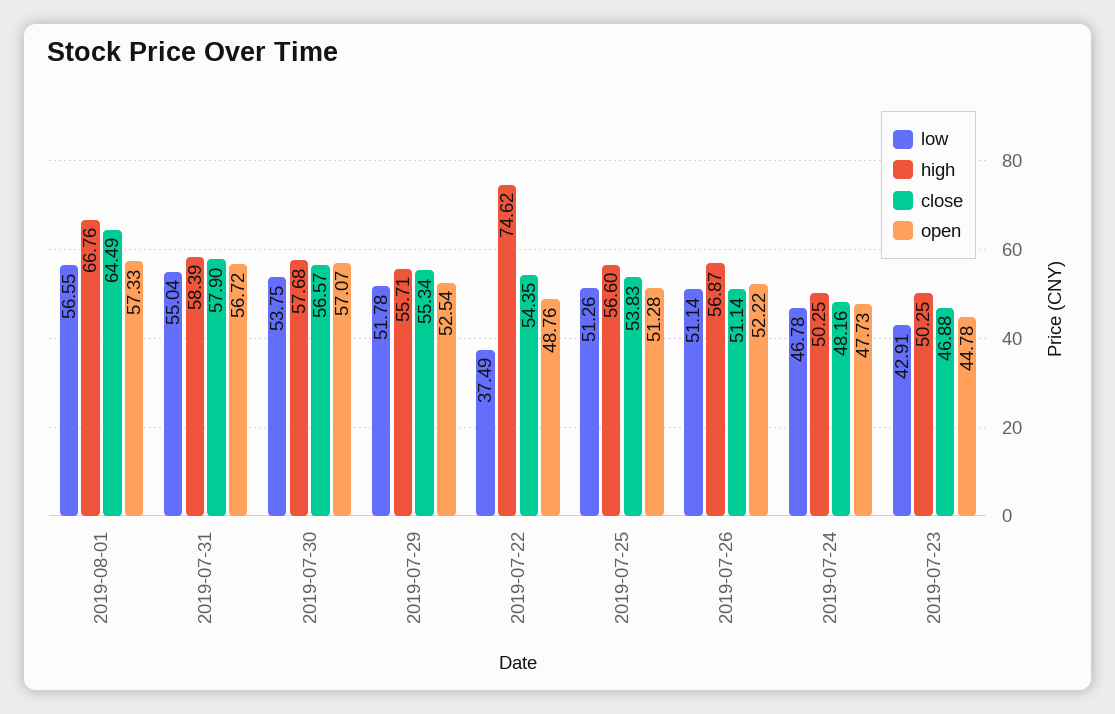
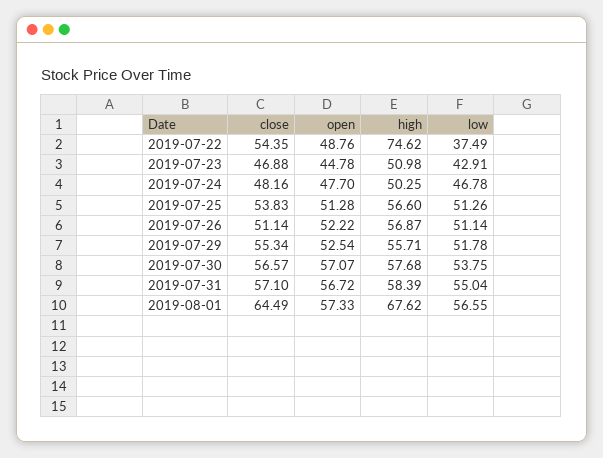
high, 2019-08-01: 66.76 -> 67.62
close, 2019-07-31: 57.9 -> 57.1
open, 2019-07-24: 47.73 -> 47.7
high, 2019-07-23: 50.25 -> 50.98

